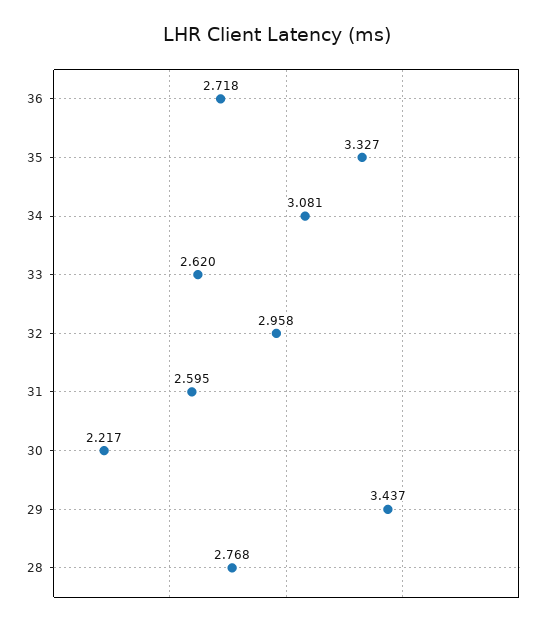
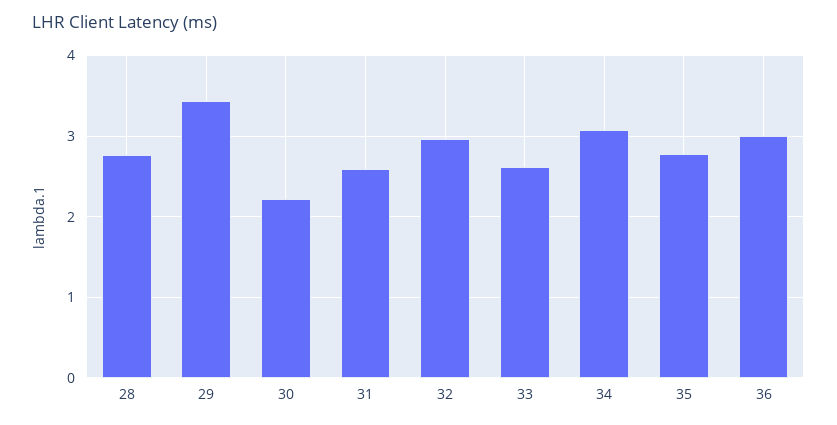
36: 2.718 -> 3
35: 3.327 -> 2.8

